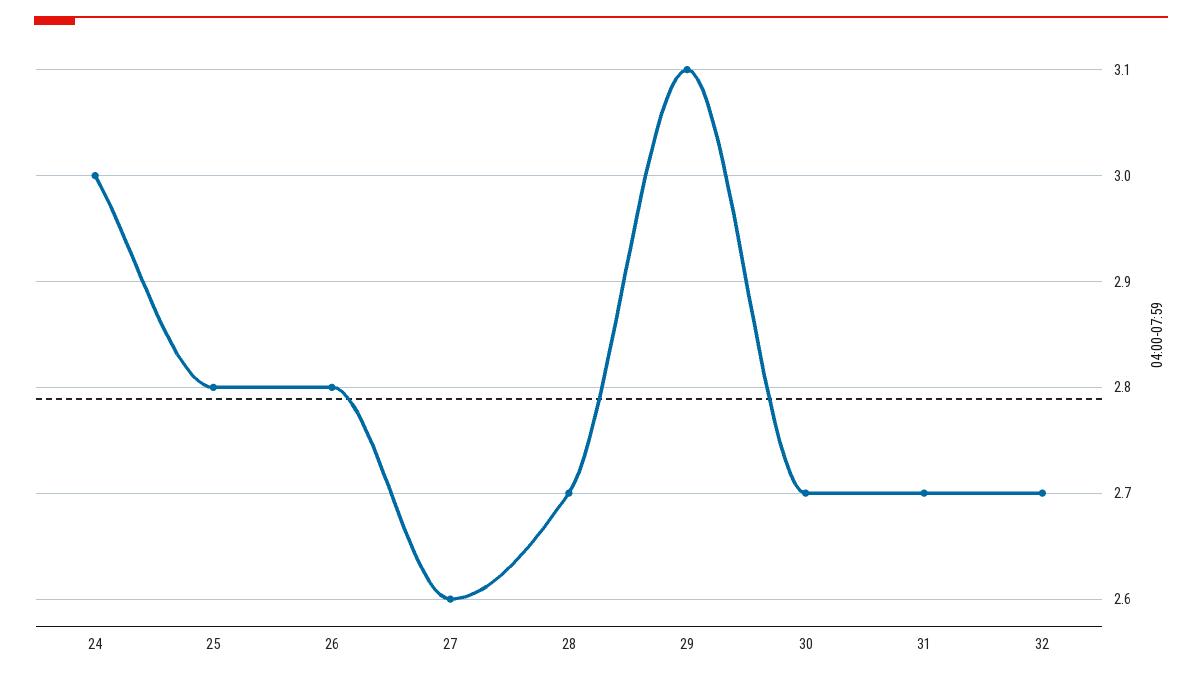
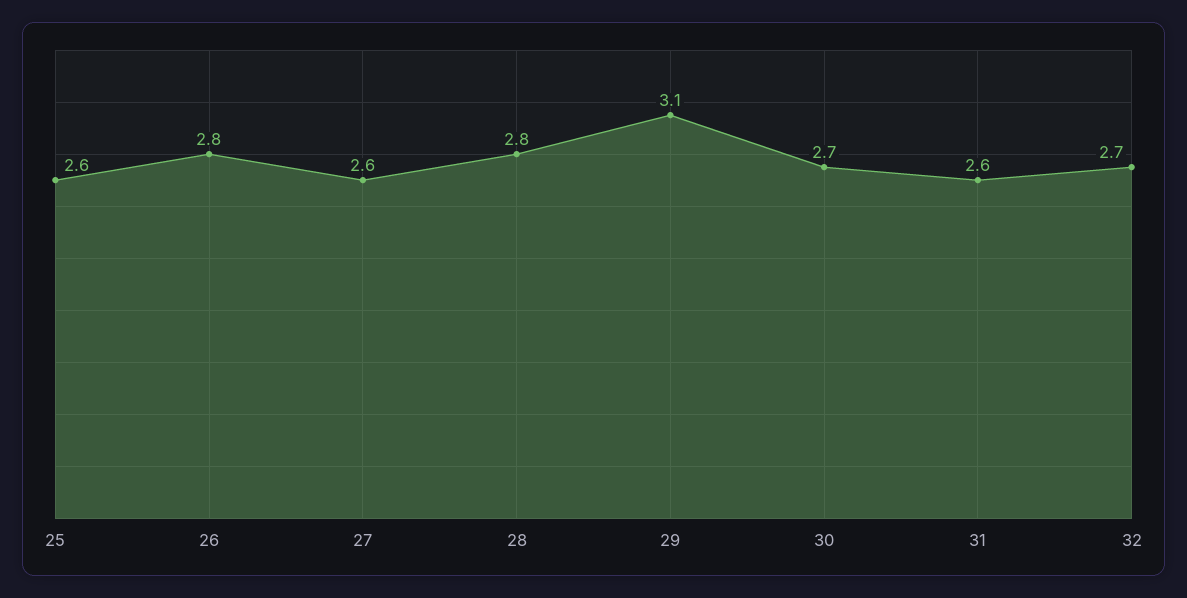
24: 3 -> none
25: 2.8 -> 2.6
28: 2.7 -> 2.8
31: 2.7 -> 2.6

